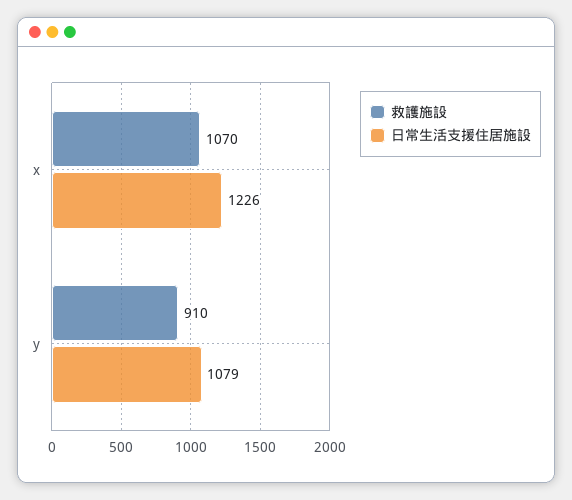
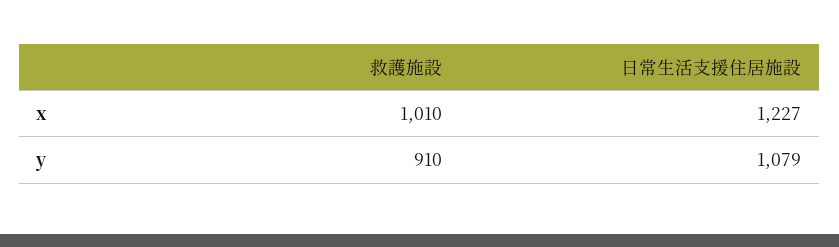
救護施設, x: 1070 -> 1010
日常生活支援住居施設, x: 1226 -> 1227

